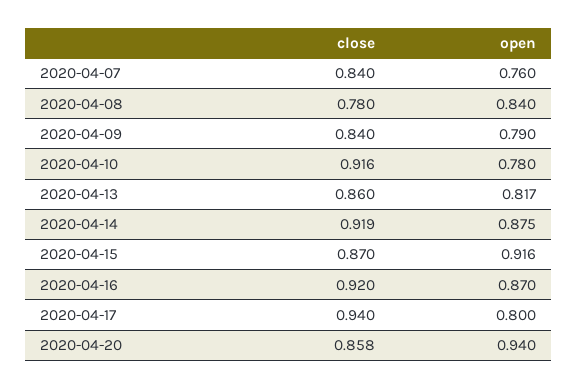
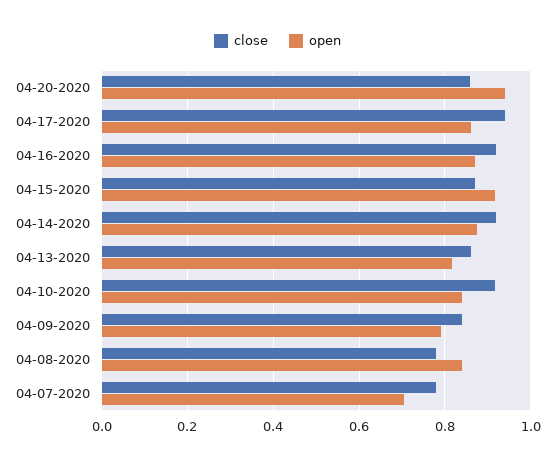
close, 2020-04-07: 0.84 -> 0.78
open, 2020-04-07: 0.76 -> 0.7
open, 2020-04-10: 0.78 -> 0.84
open, 2020-04-17: 0.8 -> 0.86

